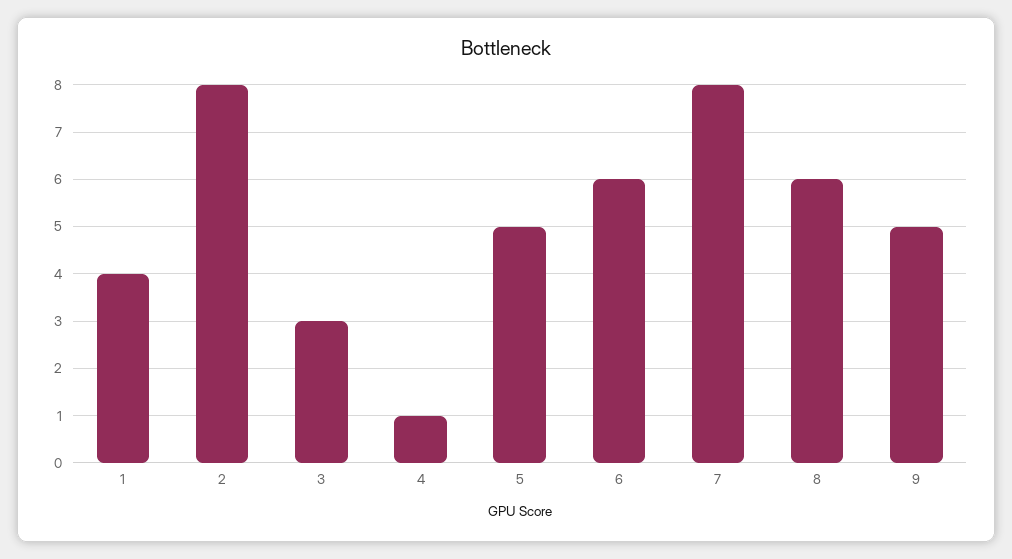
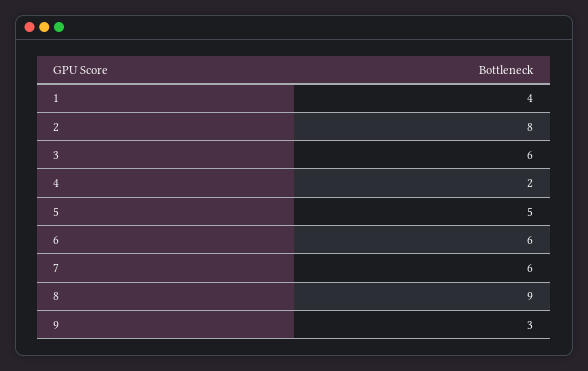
3: 3 -> 6
4: 1 -> 2
7: 8 -> 6
8: 6 -> 9
9: 5 -> 3

